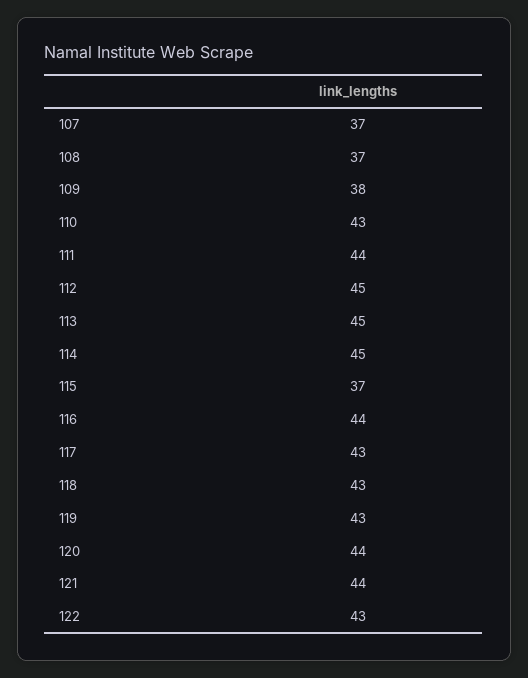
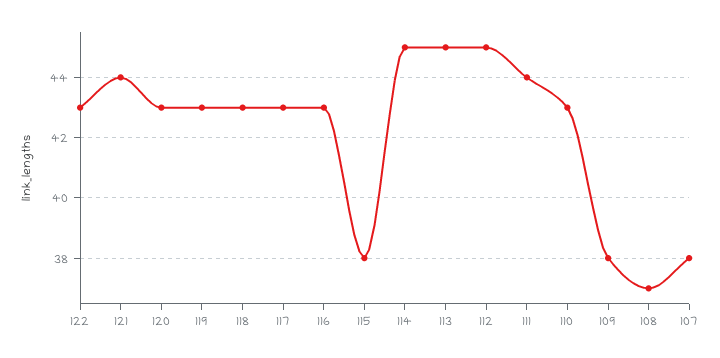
107: 37 -> 38
115: 37 -> 38
116: 44 -> 43
120: 44 -> 43

